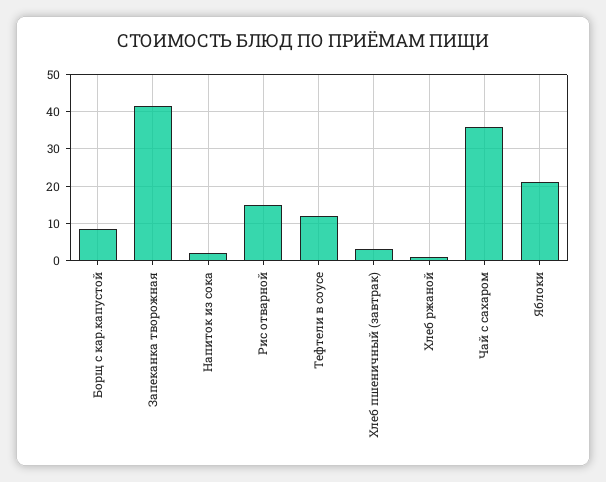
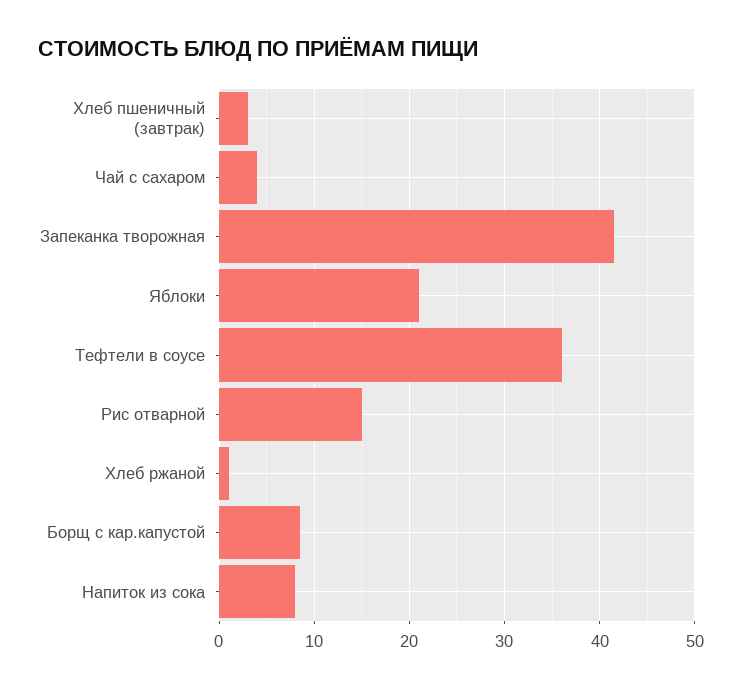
Напиток из сока: 2 -> 8
Тефтели в соусе: 12 -> 36
Чай с сахаром: 36 -> 4

